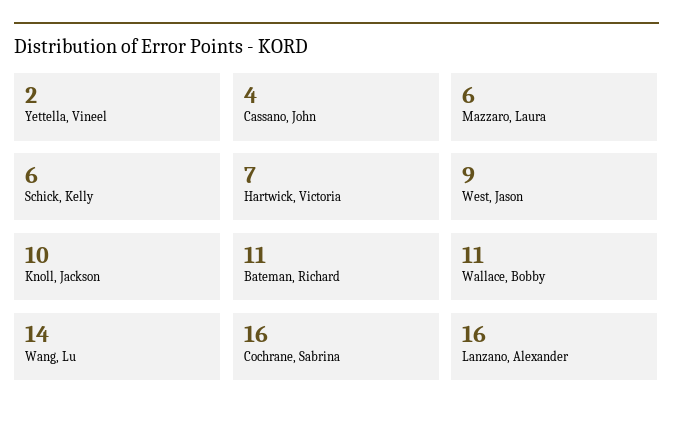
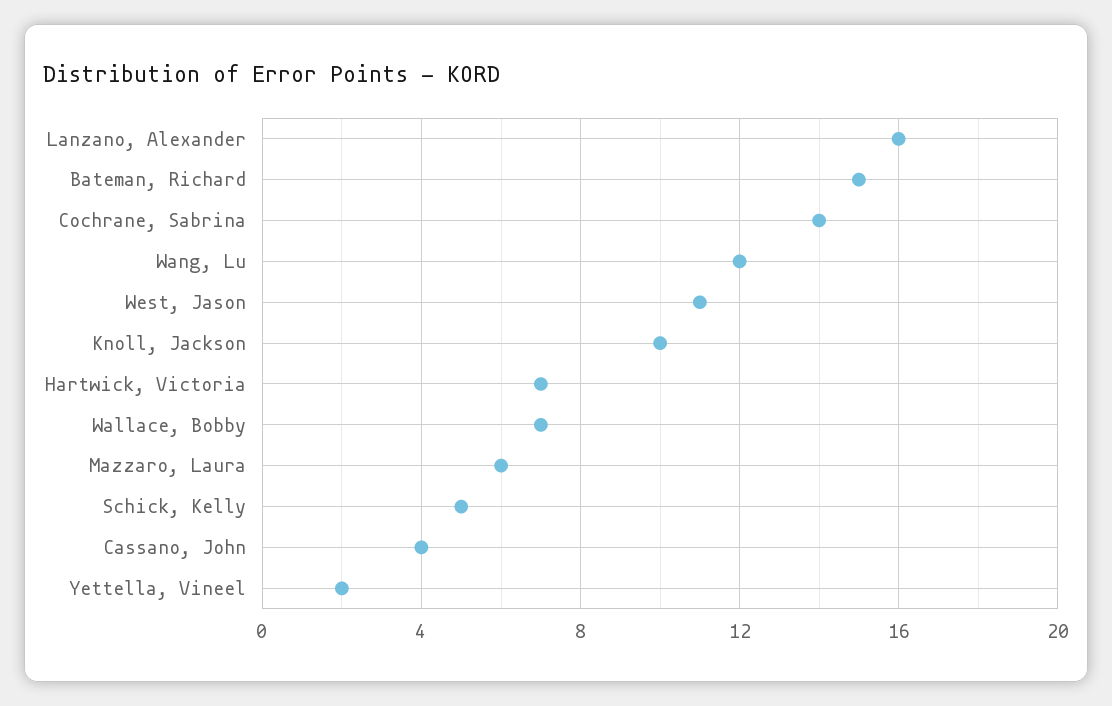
Schick, Kelly: 6 -> 5
West, Jason: 9 -> 11
Bateman, Richard: 11 -> 15
Wallace, Bobby: 11 -> 7
Wang, Lu: 14 -> 12
Cochrane, Sabrina: 16 -> 14

